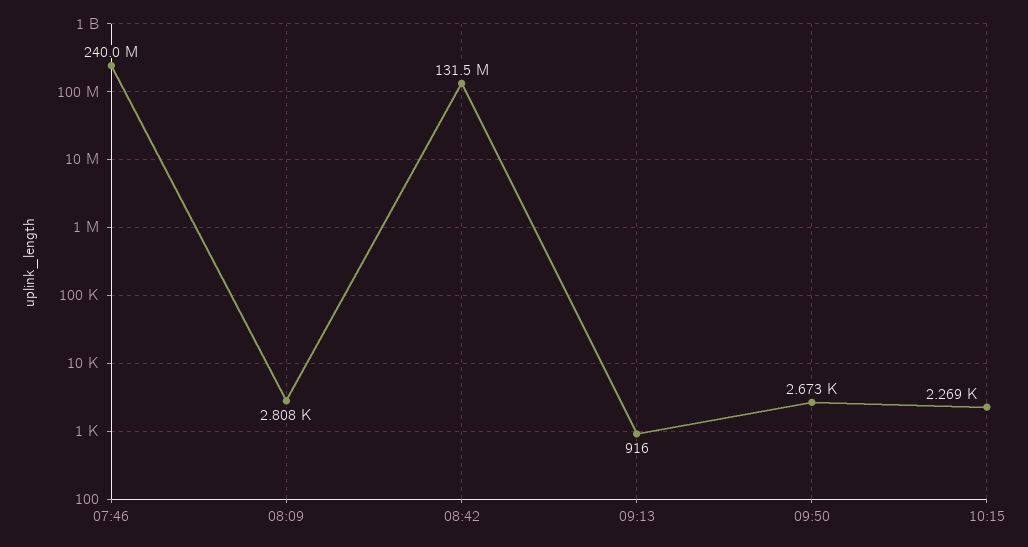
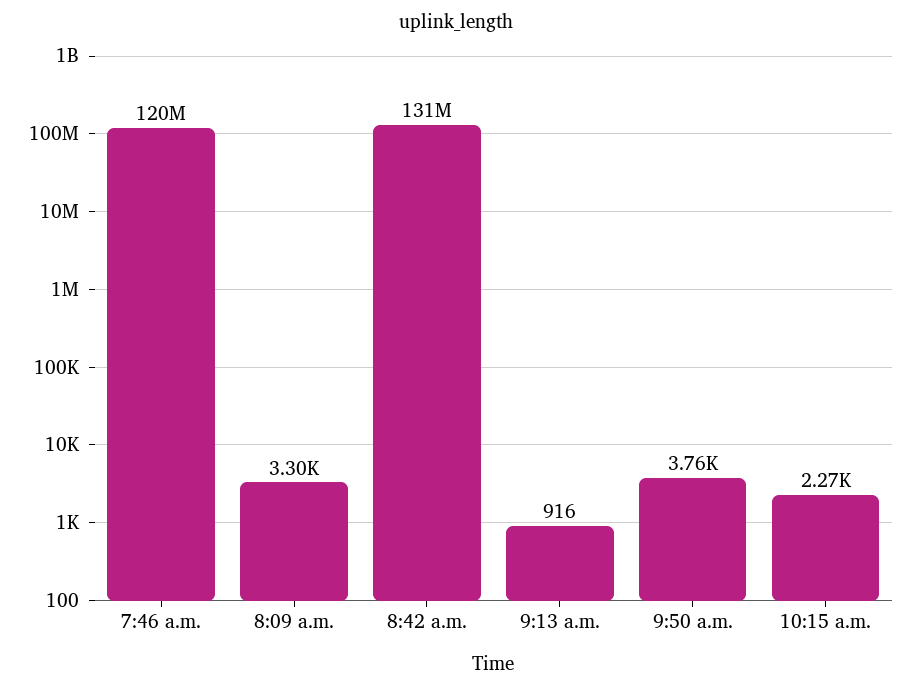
07:46: 240000000 -> 120000000
08:09: 2808 -> 3300
09:50: 2673 -> 3760

